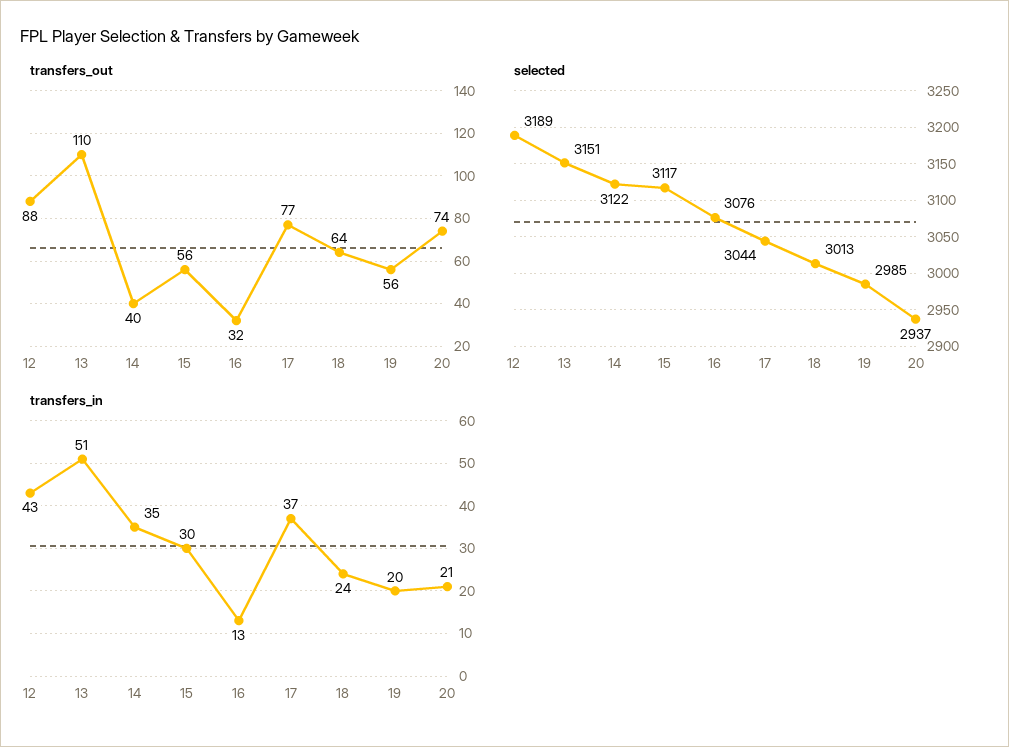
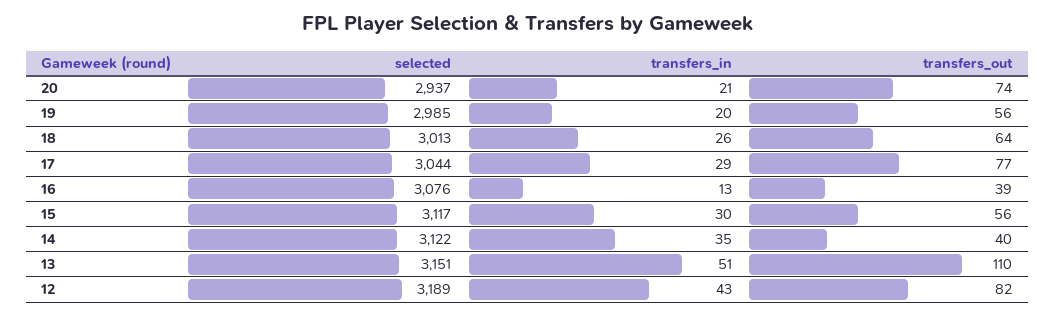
transfers_out, 12: 88 -> 82
transfers_out, 16: 32 -> 39
transfers_in, 17: 37 -> 29
transfers_in, 18: 24 -> 26

